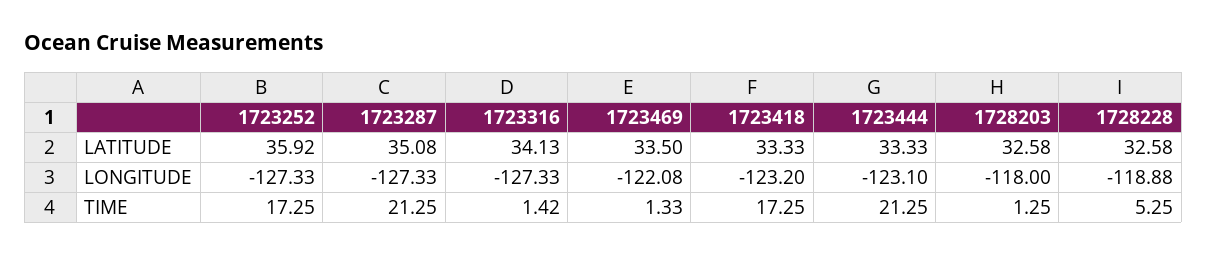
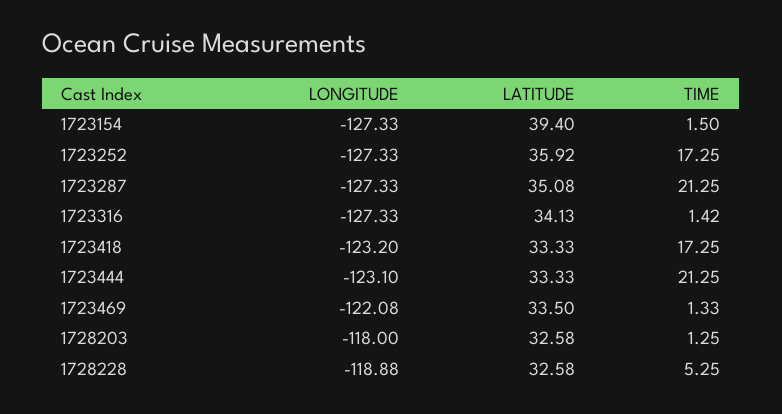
1723154, LONGITUDE: none -> -127.33
1723154, LATITUDE: none -> 39.4
1723154, TIME: none -> 1.5

